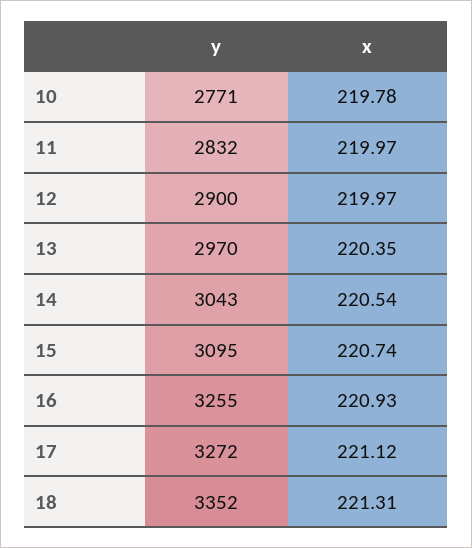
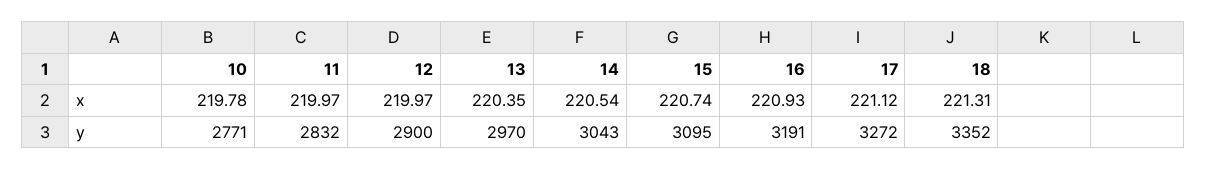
y, 16: 3255 -> 3191

